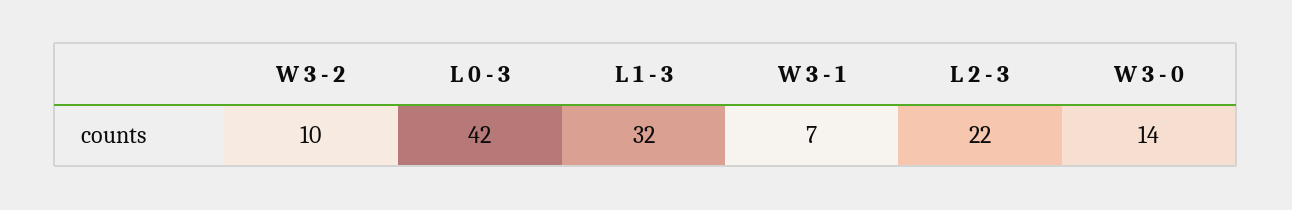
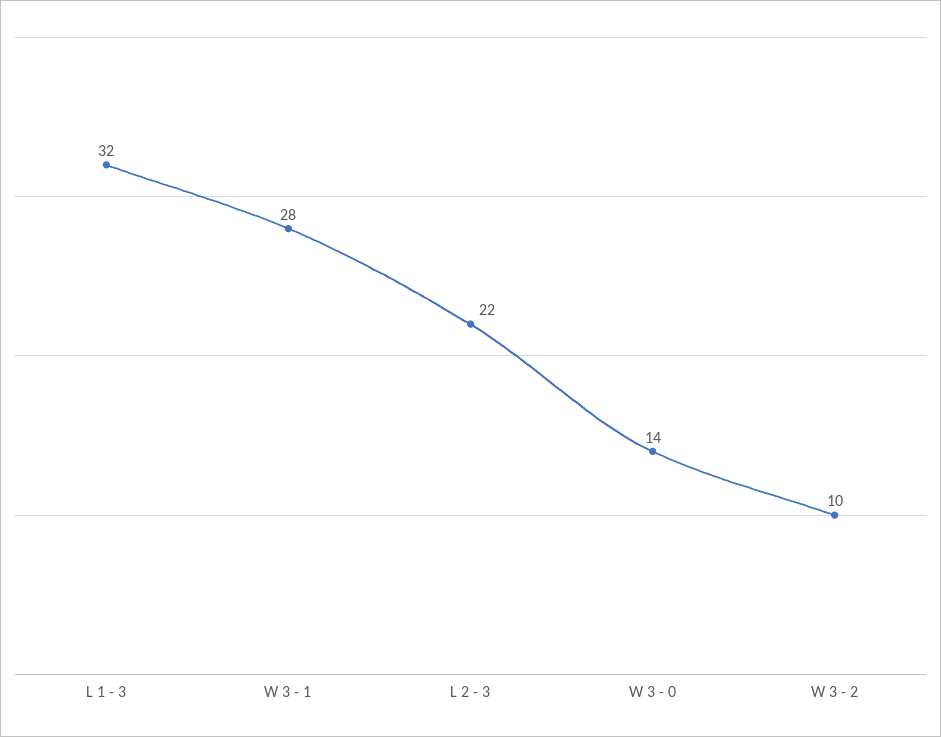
L 0 - 3: 42 -> none
W 3 - 1: 7 -> 28

